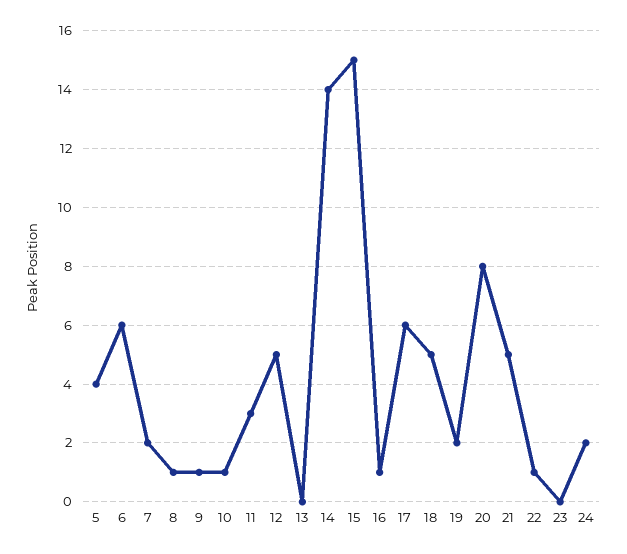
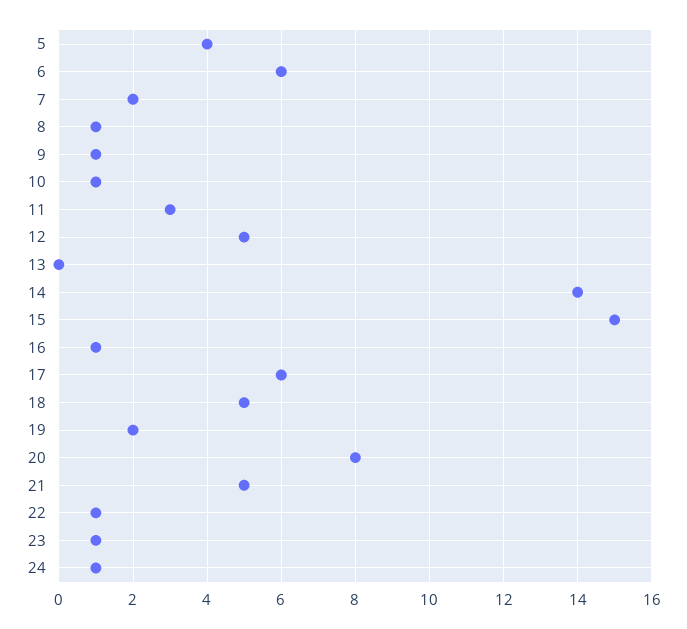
23: 0 -> 1
24: 2 -> 1

